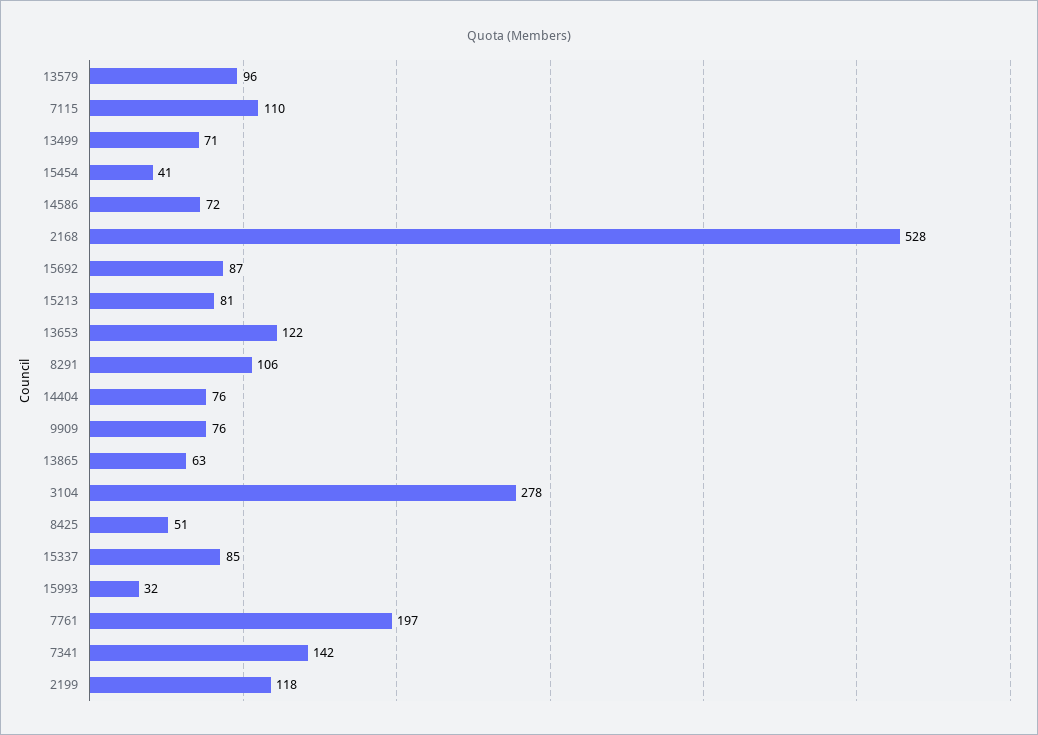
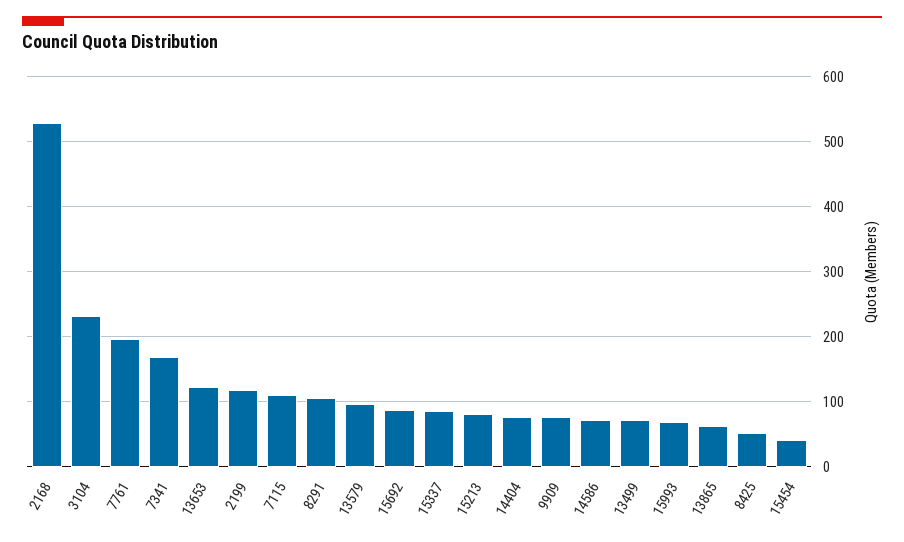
3104: 278 -> 230
15993: 32 -> 70
7341: 142 -> 170

